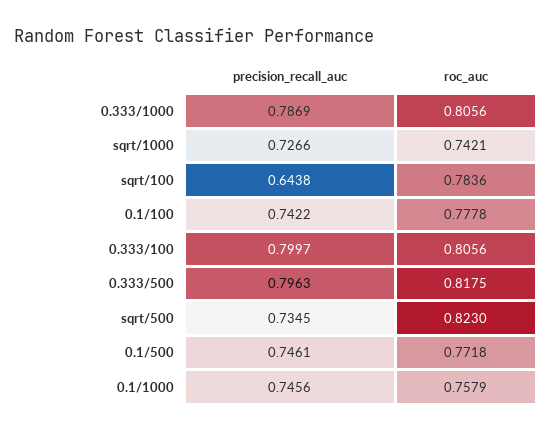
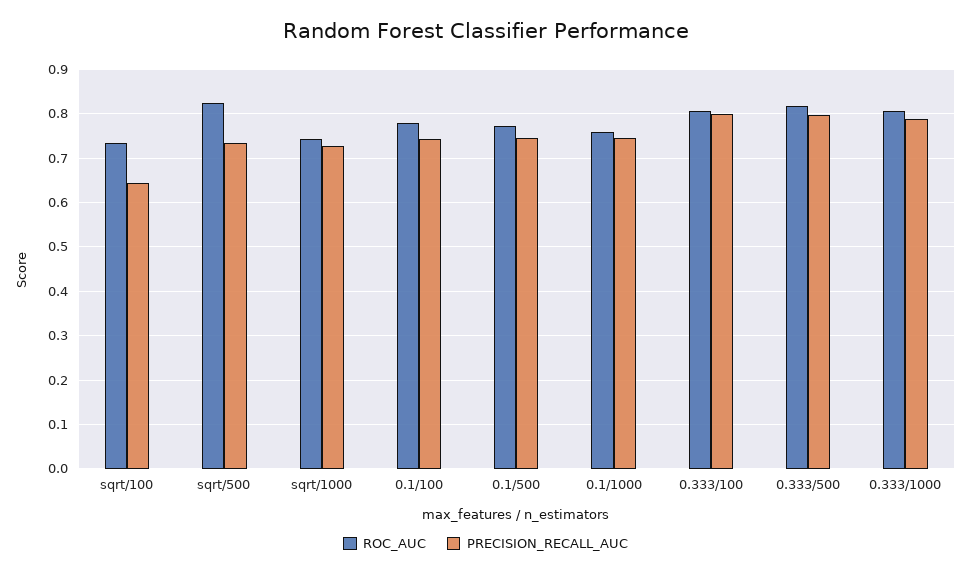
roc_auc, sqrt/100: 0.7836 -> 0.74

